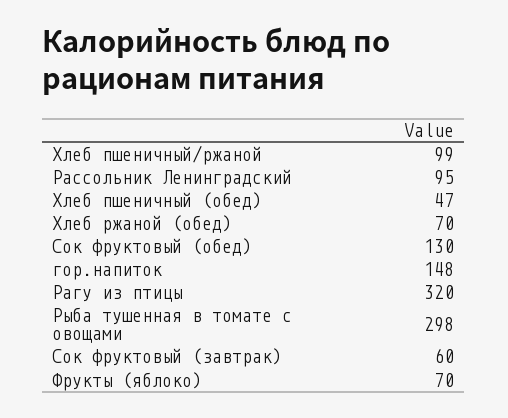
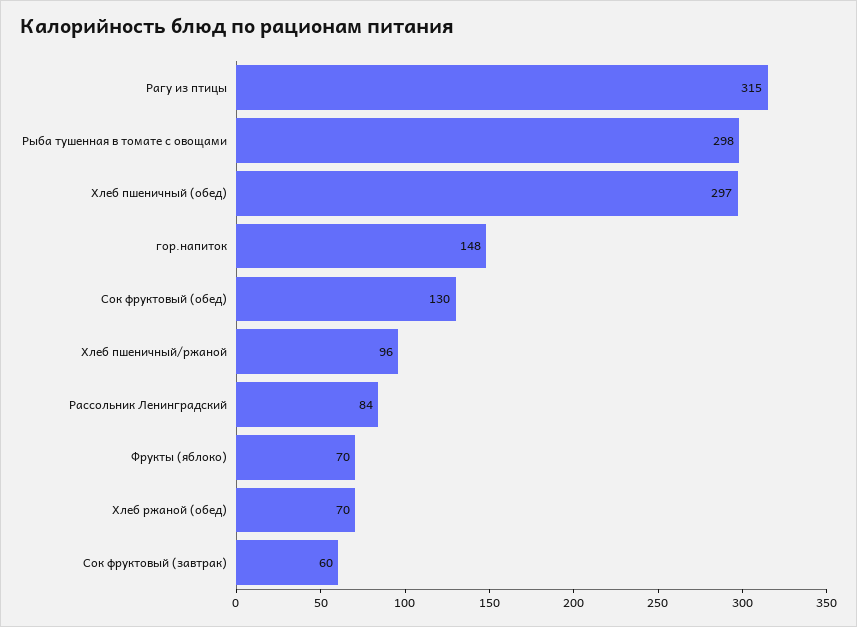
Хлеб пшеничный/ржаной: 99 -> 96
Рассольник Ленинградский: 95 -> 84
Хлеб пшеничный (обед): 47 -> 297
Рагу из птицы: 320 -> 315

